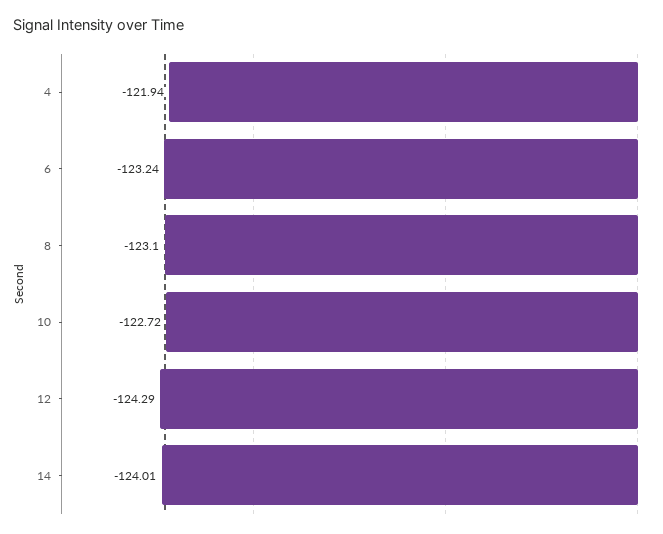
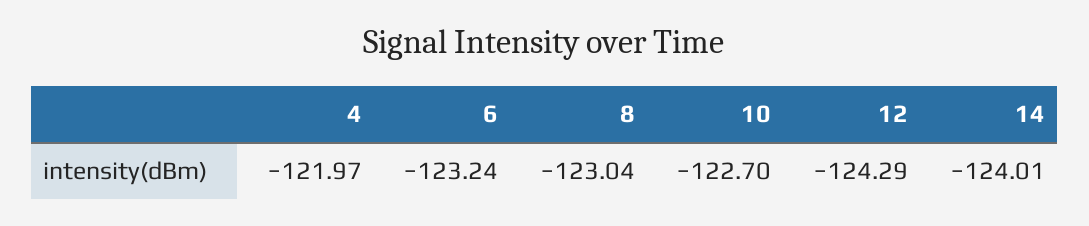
4: -121.94 -> -121.97
8: -123.1 -> -123.04
10: -122.72 -> -122.7

